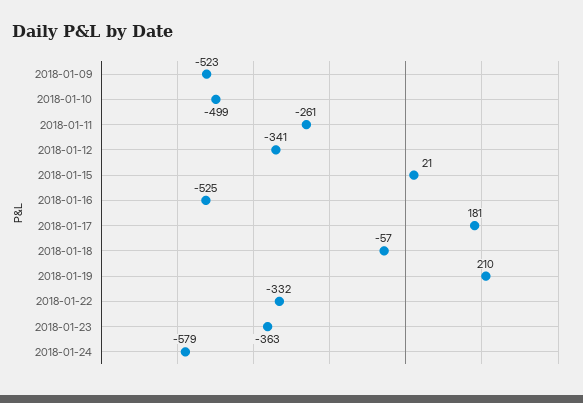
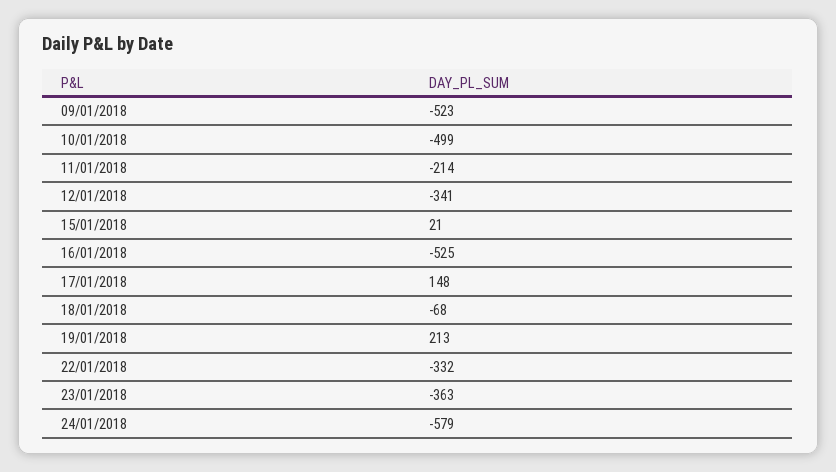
2018-01-11: -261 -> -214
2018-01-17: 181 -> 148
2018-01-18: -57 -> -68
2018-01-19: 210 -> 213

